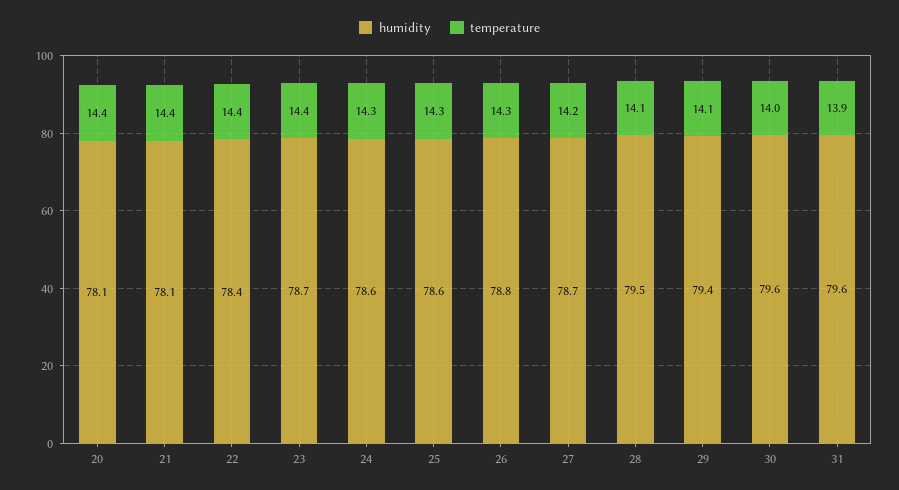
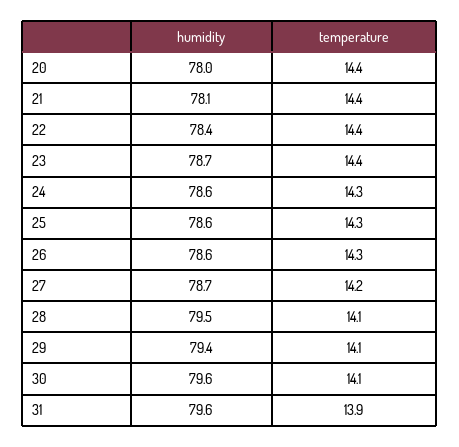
humidity, 20: 78.1 -> 78
humidity, 26: 78.8 -> 78.6
temperature, 30: 14 -> 14.1

